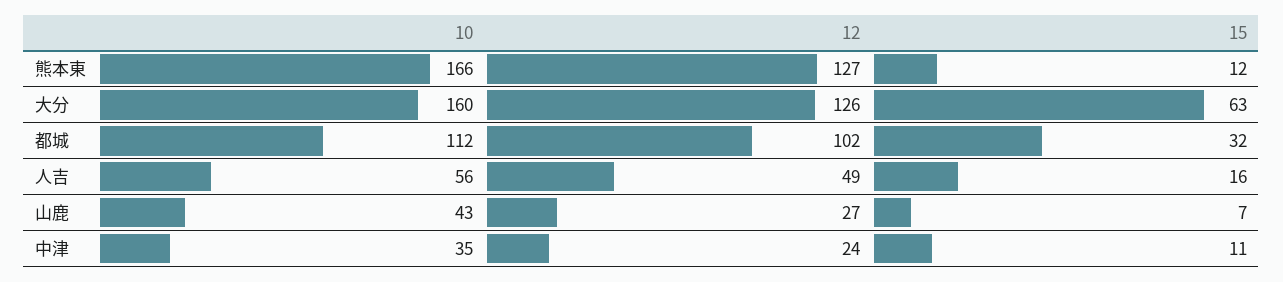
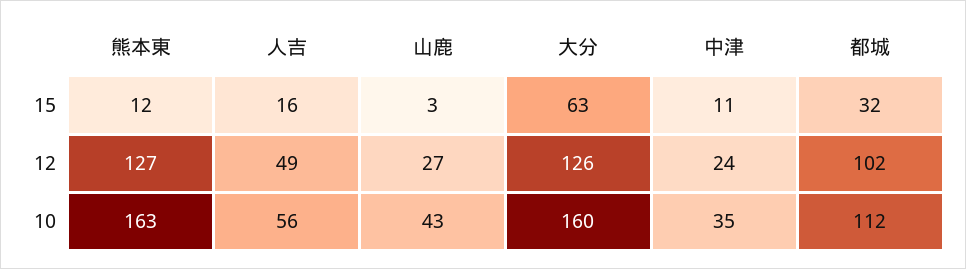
10, 熊本東: 166 -> 163
15, 山鹿: 7 -> 3

